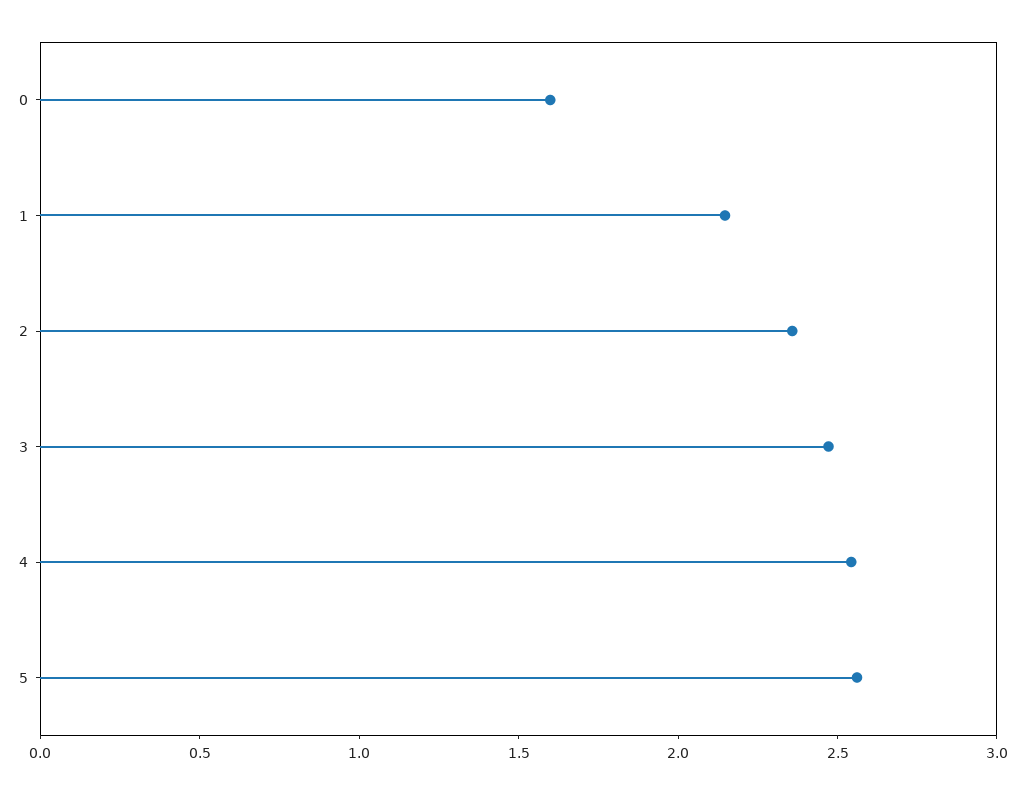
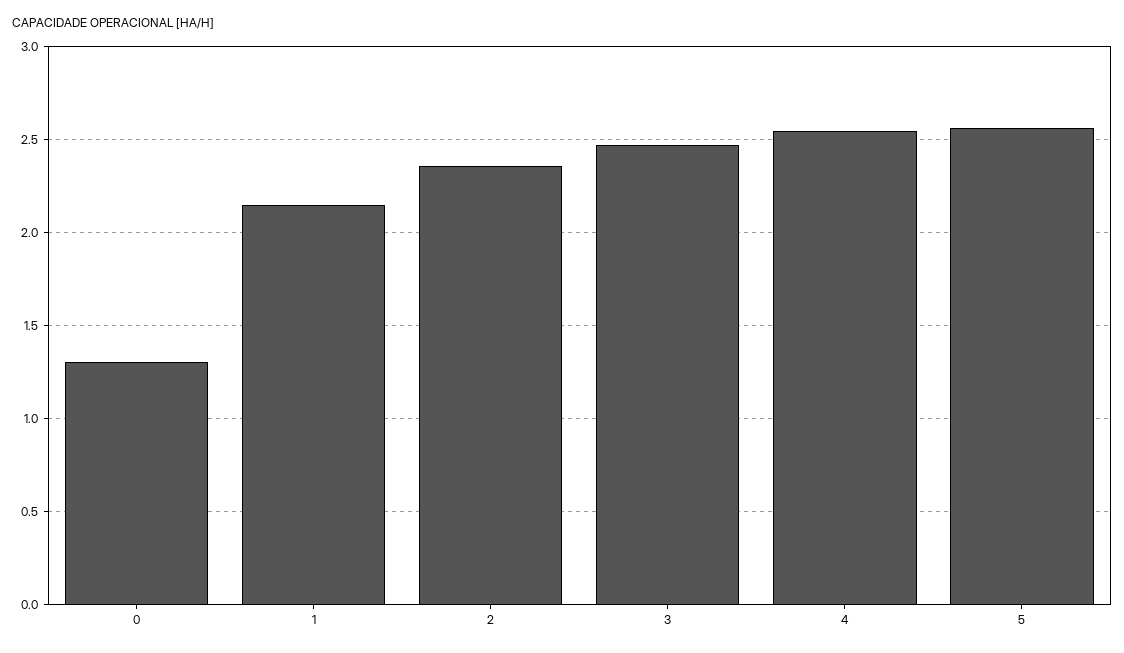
0: 1.6 -> 1.3

